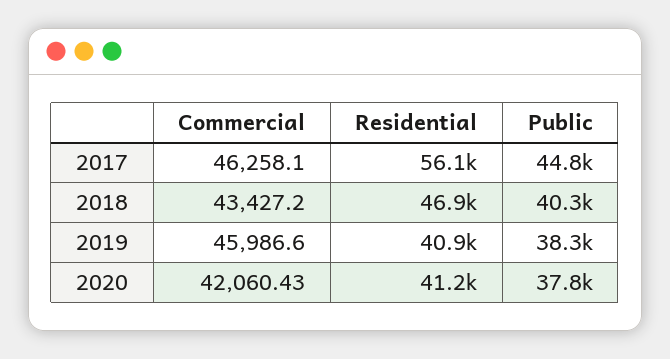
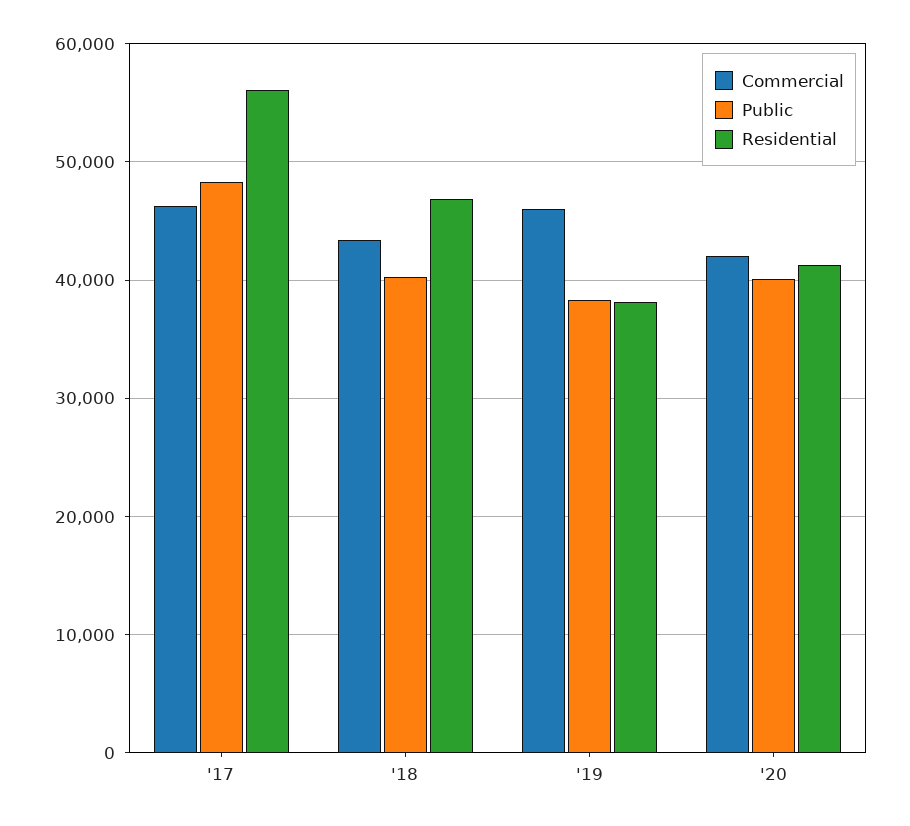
Public, 2017: 44800 -> 48000
Residential, 2019: 40900 -> 38000
Public, 2020: 37800 -> 40000

